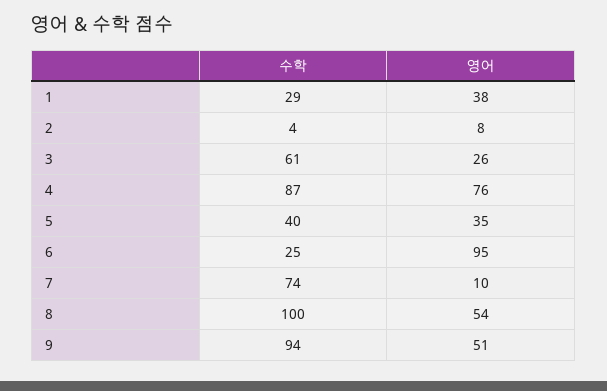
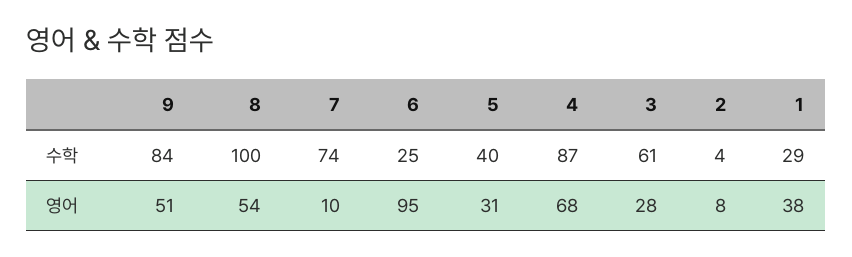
영어, 3: 26 -> 28
영어, 4: 76 -> 68
영어, 5: 35 -> 31
수학, 9: 94 -> 84

